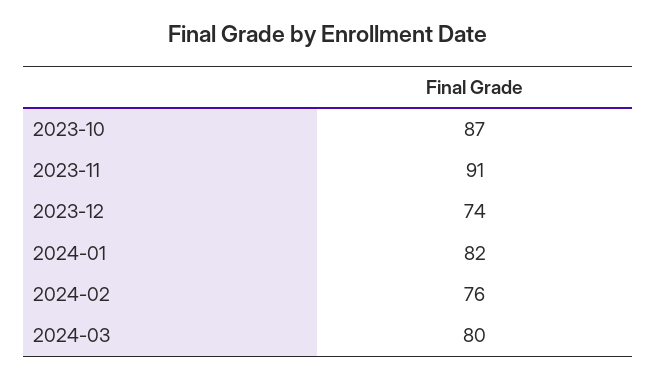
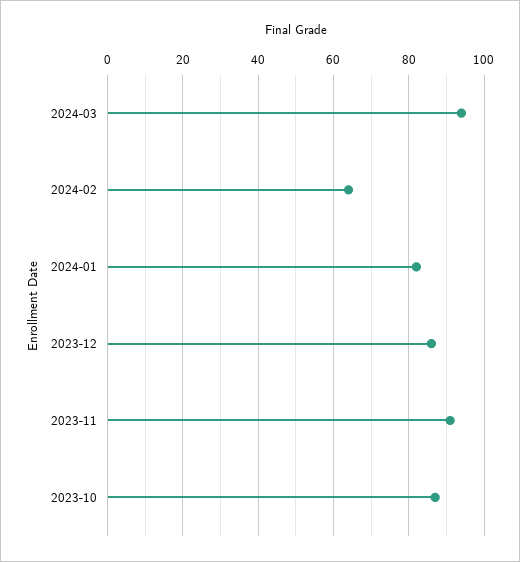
2023-12: 74 -> 85
2024-02: 76 -> 65
2024-03: 80 -> 95

